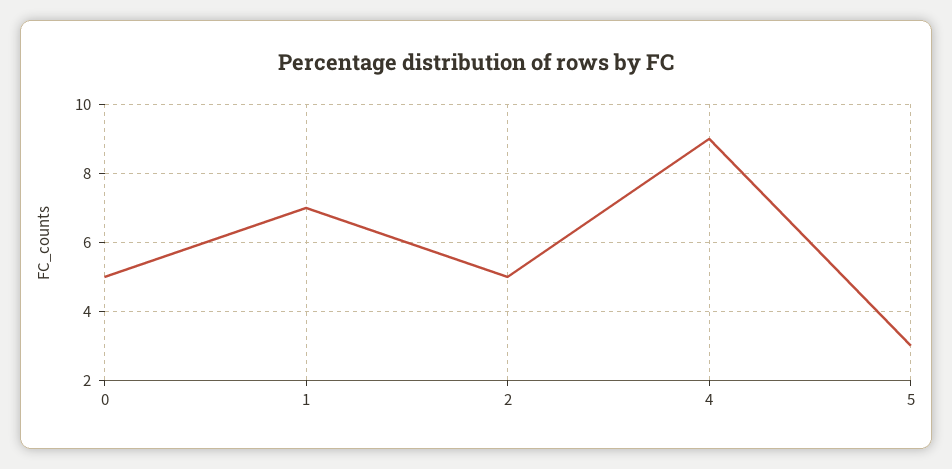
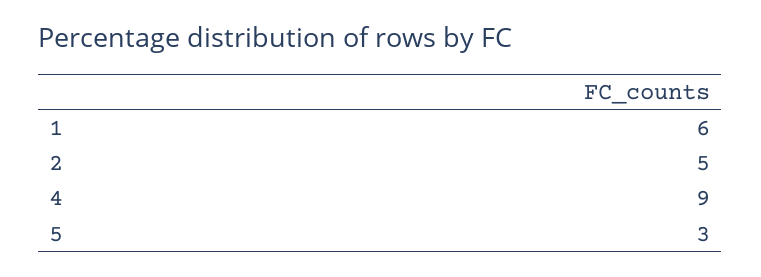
0: 5 -> none
1: 7 -> 6

